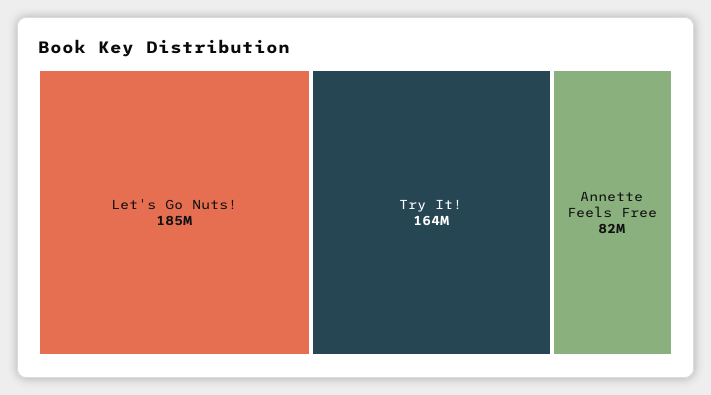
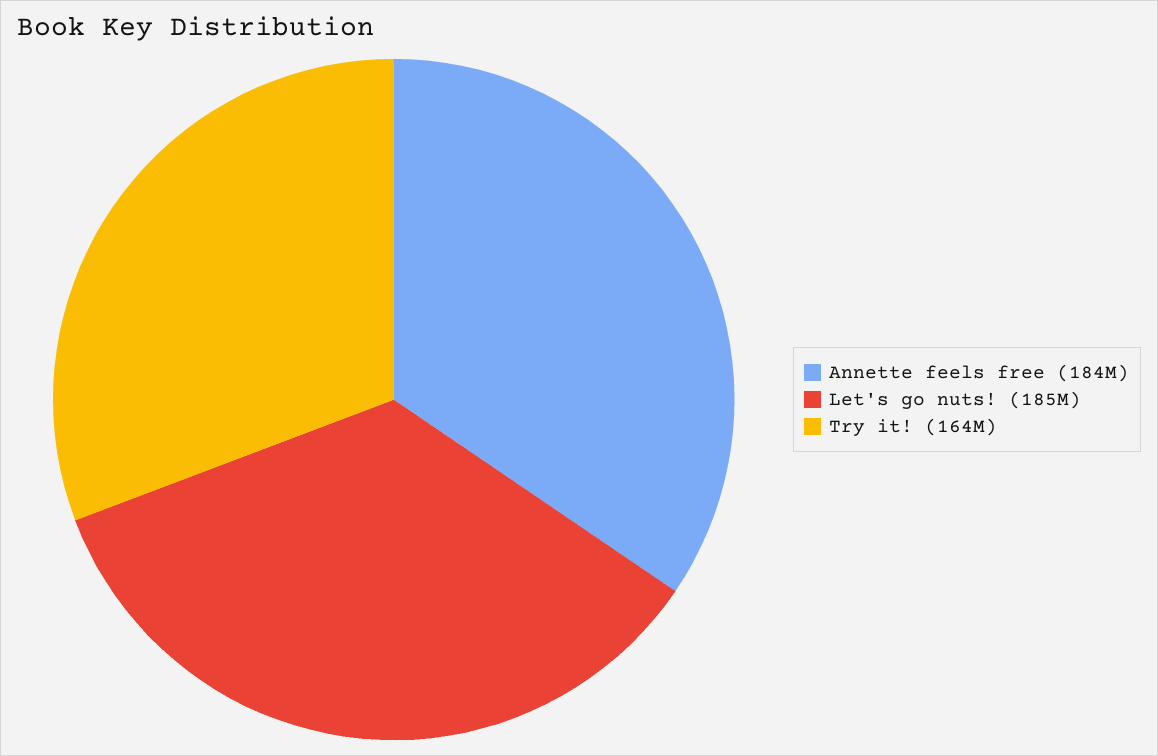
Annette Feels Free: 82000000 -> 184000000

